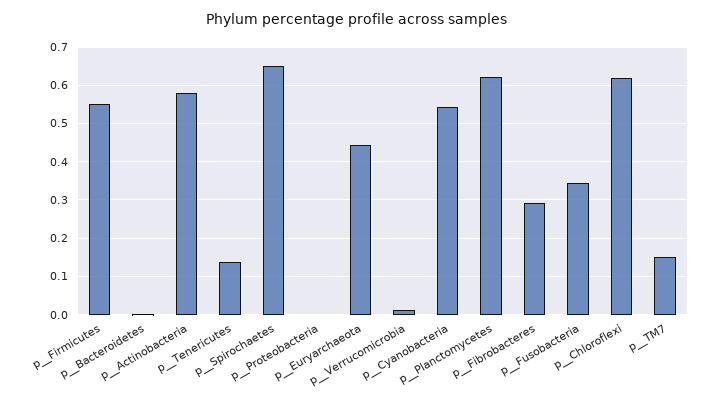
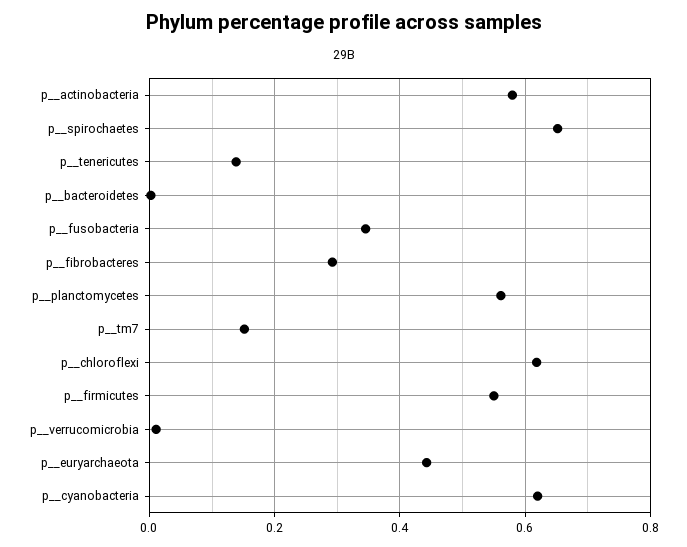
p__Proteobacteria: 0 -> none
p__Cyanobacteria: 0.54 -> 0.62
p__Planctomycetes: 0.62 -> 0.56

